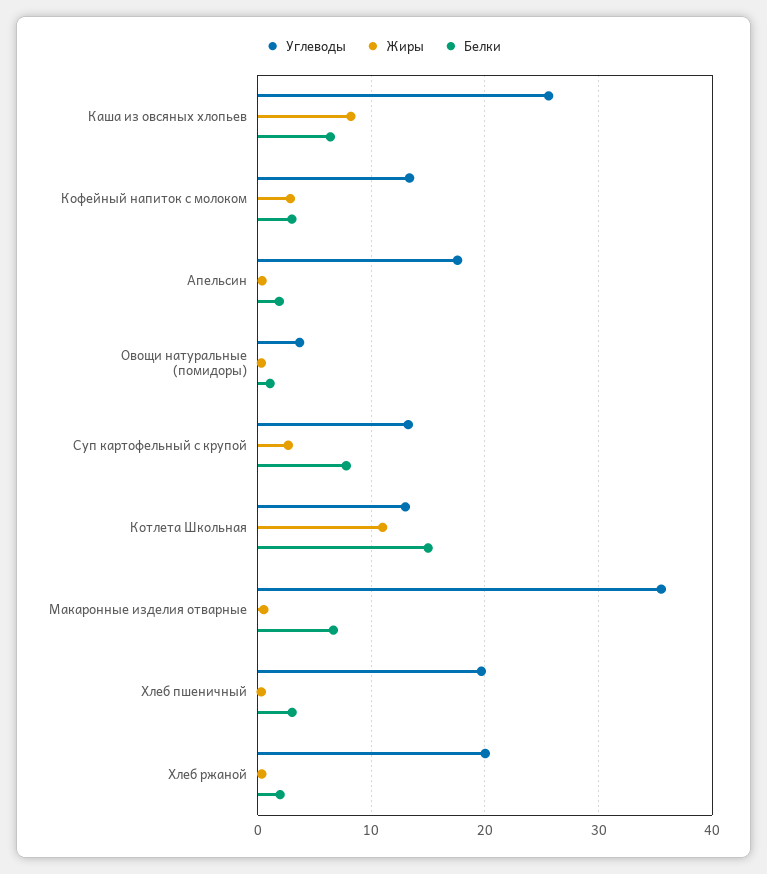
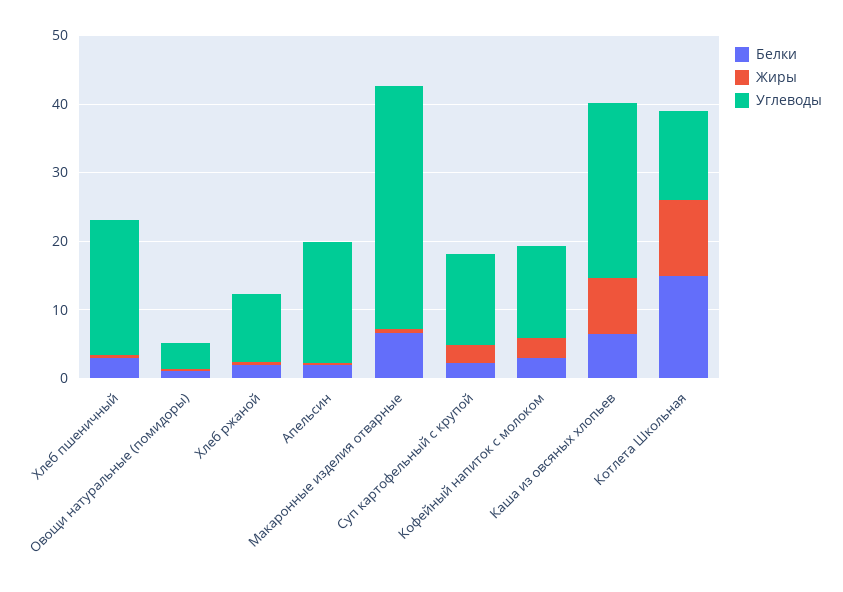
Белки, Суп картофельный с крупой: 8 -> 2
Углеводы, Хлеб ржаной: 20 -> 10

